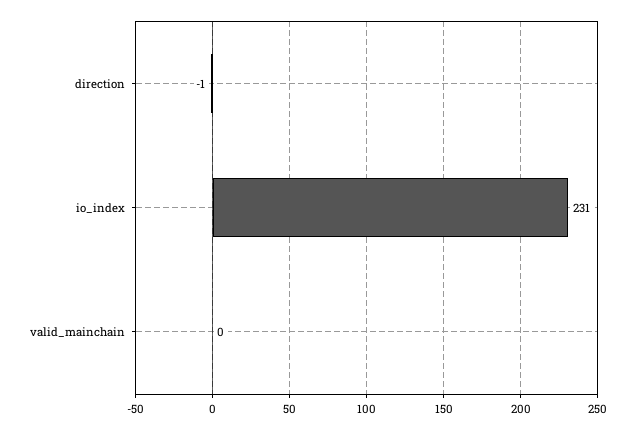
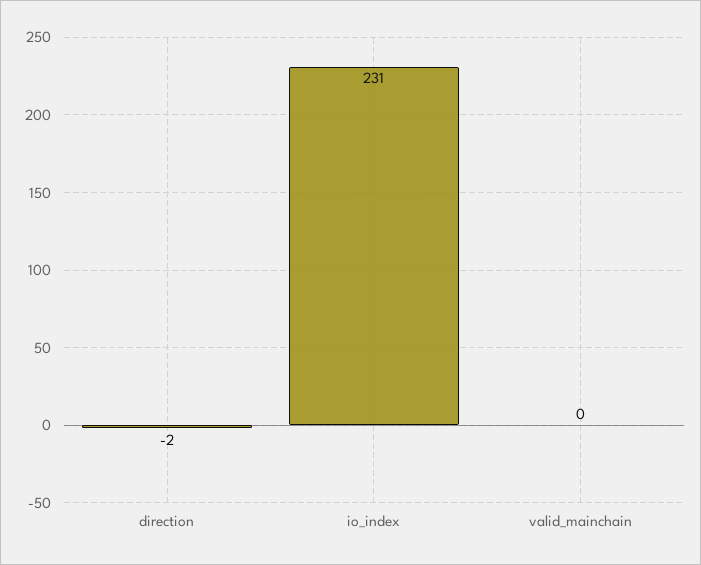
direction: -1 -> -2

